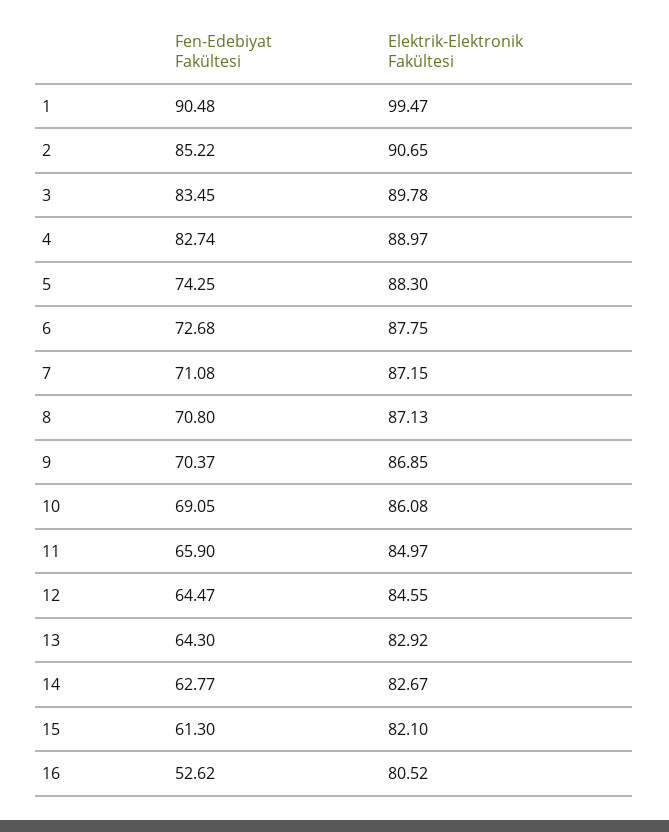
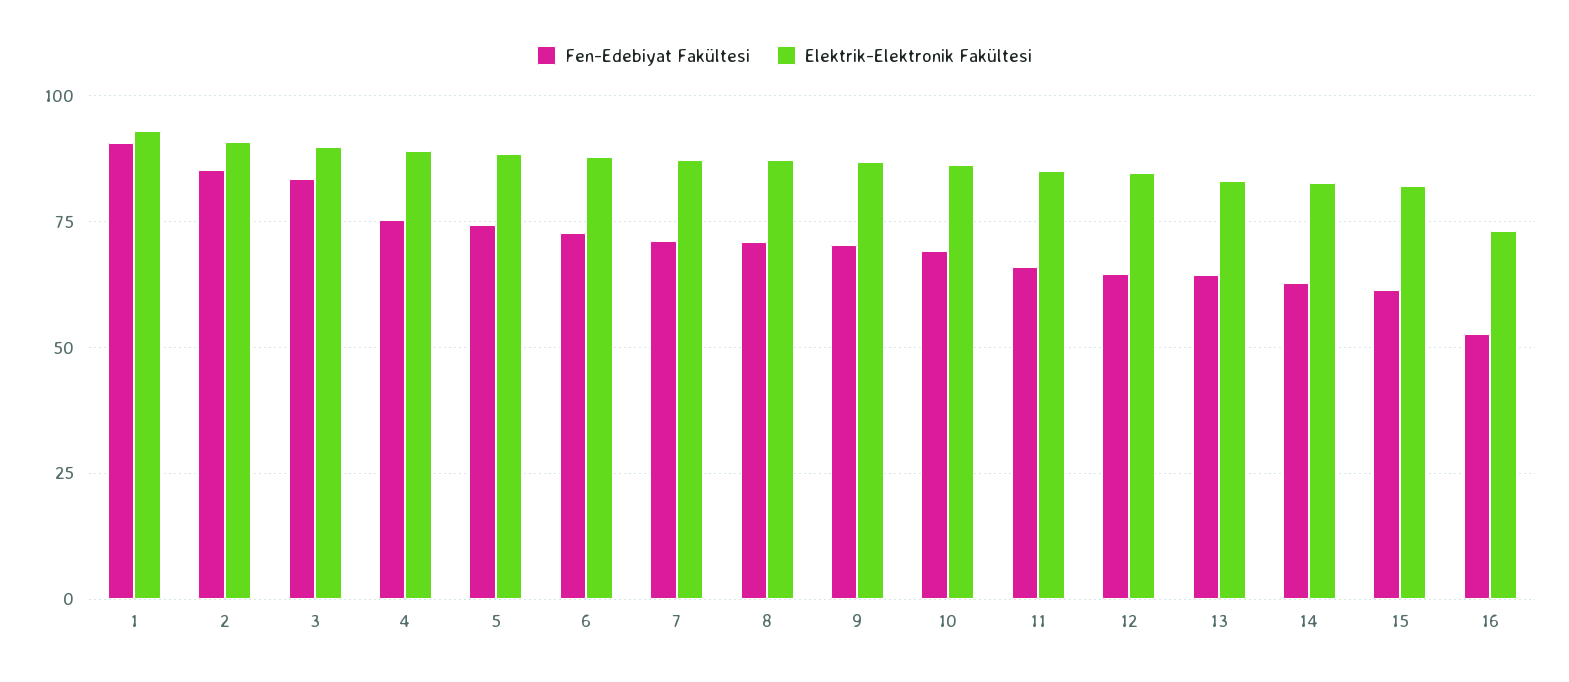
Elektrik-Elektronik Fakültesi, 1: 99.47 -> 92.5
Fen-Edebiyat Fakültesi, 4: 82.74 -> 75
Elektrik-Elektronik Fakültesi, 16: 80.52 -> 72.5

